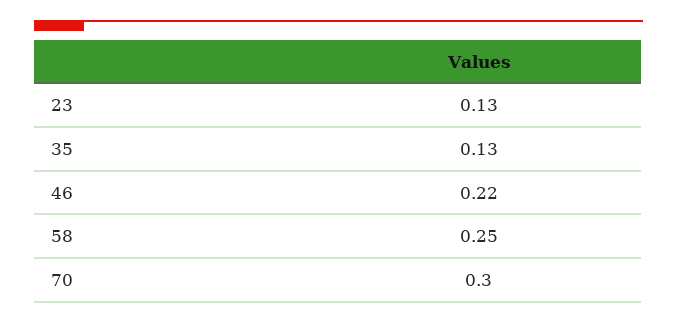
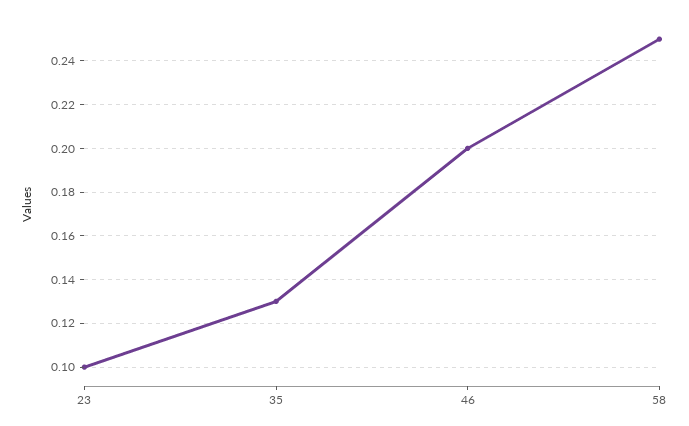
23: 0.13 -> 0.1
46: 0.22 -> 0.2
70: 0.3 -> none

